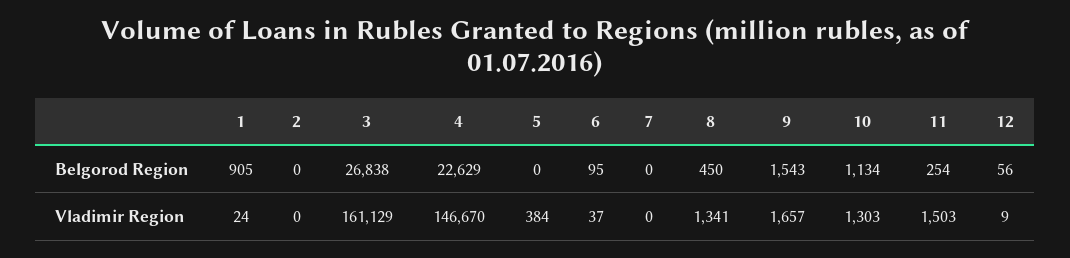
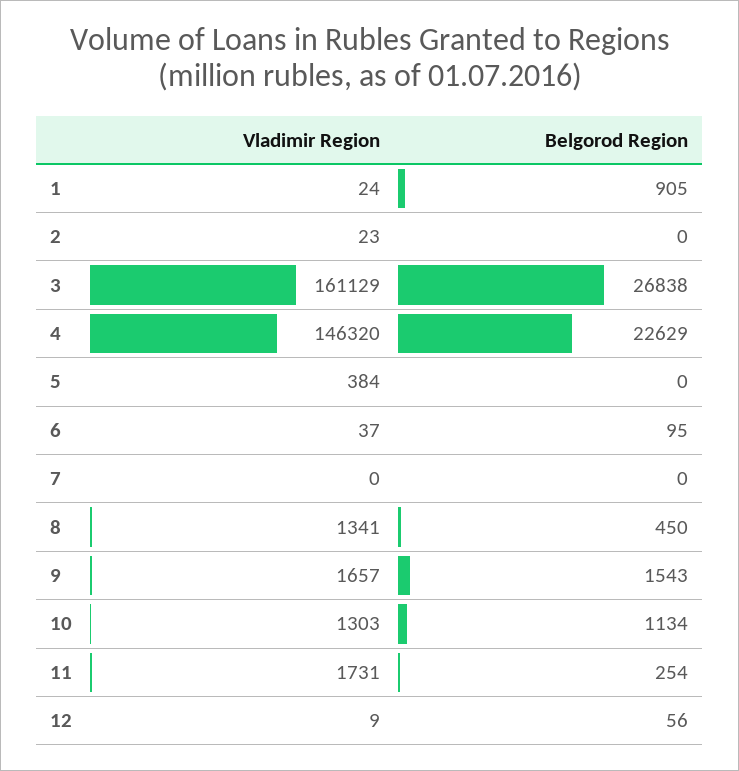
2, Vladimir Region: 0 -> 23
4, Vladimir Region: 146670 -> 146320
11, Vladimir Region: 1503 -> 1731

